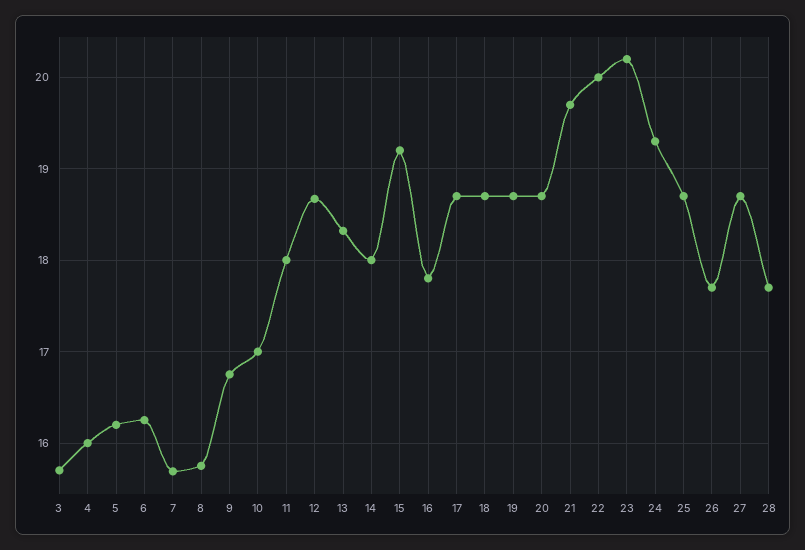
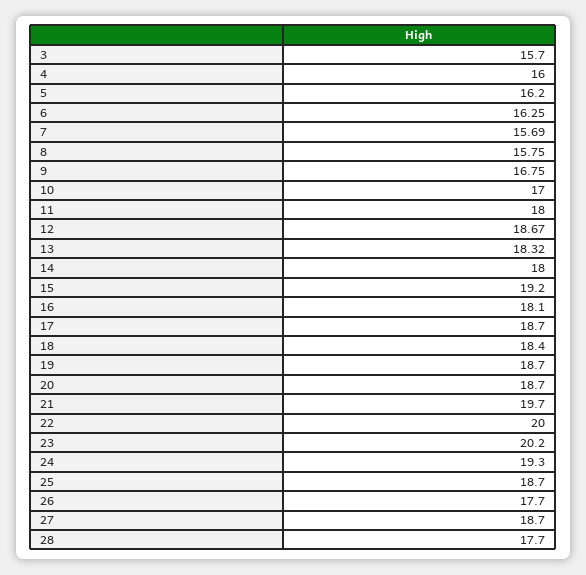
16: 17.8 -> 18.1
18: 18.7 -> 18.4

